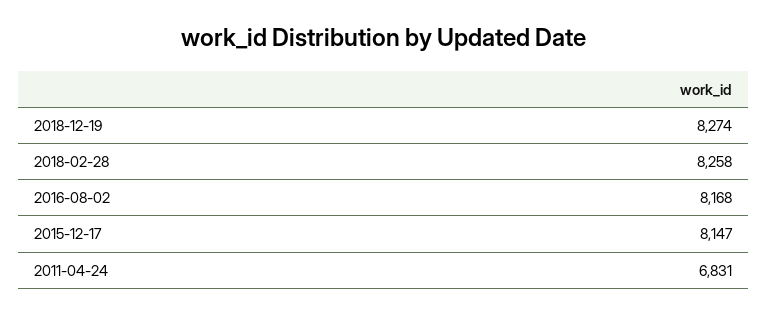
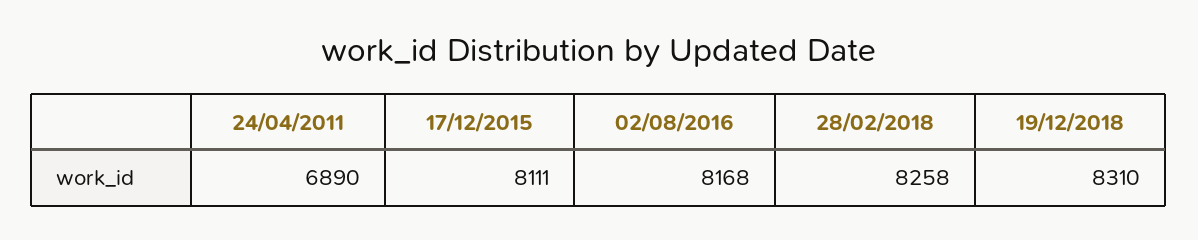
2018-12-19: 8274 -> 8310
2015-12-17: 8147 -> 8111
2011-04-24: 6831 -> 6890

